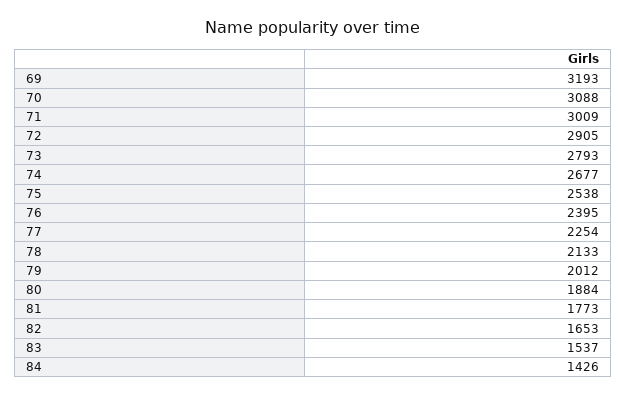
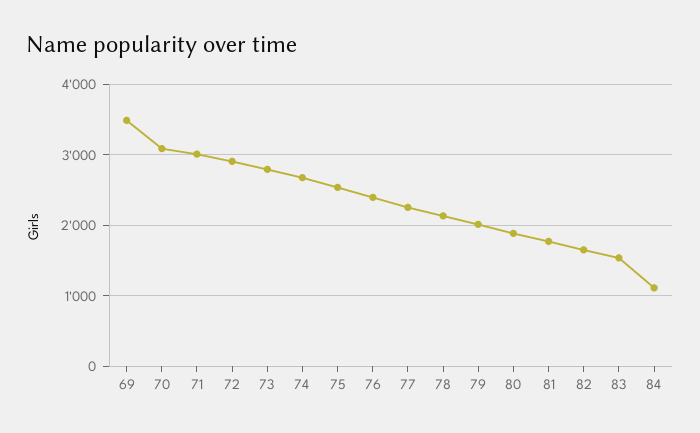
69: 3193 -> 3500
84: 1426 -> 1100

